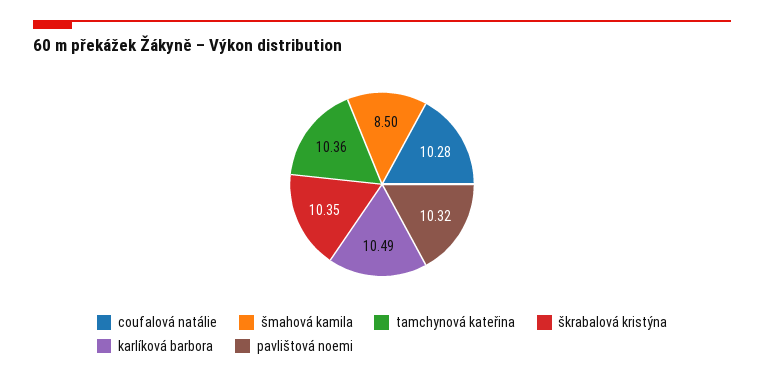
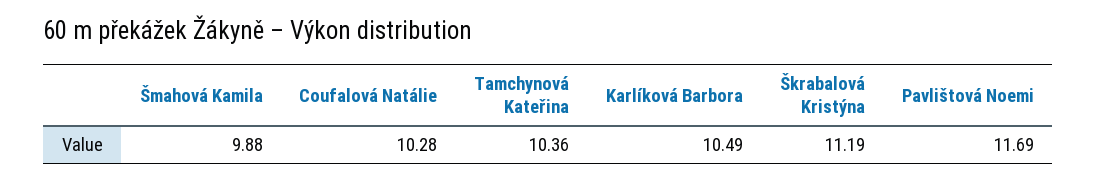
šmahová kamila: 8.5 -> 9.88
škrabalová kristýna: 10.35 -> 11.19
pavlištová noemi: 10.32 -> 11.69

